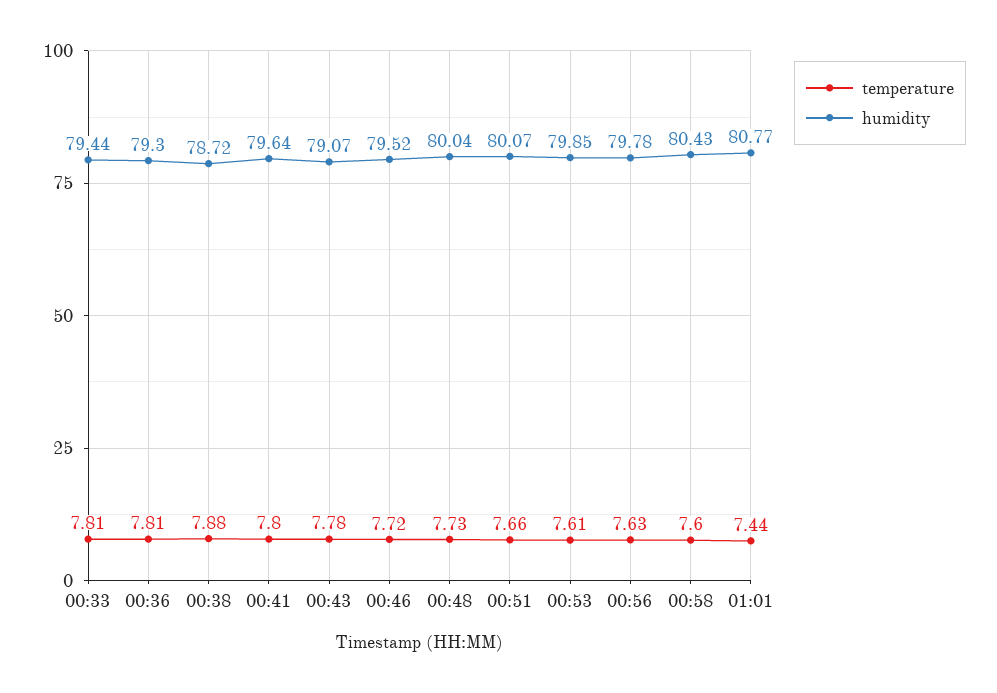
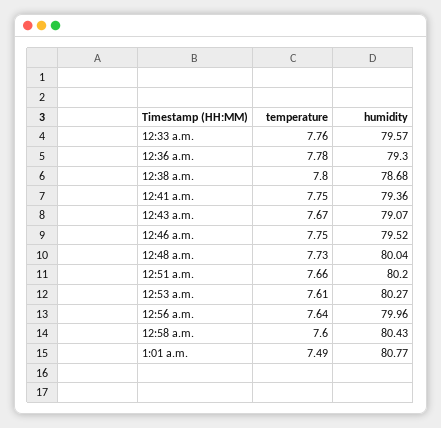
temperature, 00:33: 7.81 -> 7.76
humidity, 00:33: 79.44 -> 79.57
temperature, 00:36: 7.81 -> 7.78
temperature, 00:38: 7.88 -> 7.8
humidity, 00:38: 78.72 -> 78.68
temperature, 00:41: 7.8 -> 7.75
humidity, 00:41: 79.64 -> 79.36
temperature, 00:43: 7.78 -> 7.67
temperature, 00:46: 7.72 -> 7.75
humidity, 00:51: 80.07 -> 80.2
humidity, 00:53: 79.85 -> 80.27
temperature, 00:56: 7.63 -> 7.64
humidity, 00:56: 79.78 -> 79.96
temperature, 01:01: 7.44 -> 7.49

